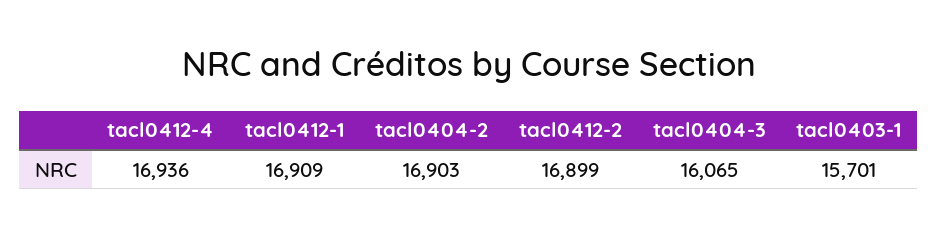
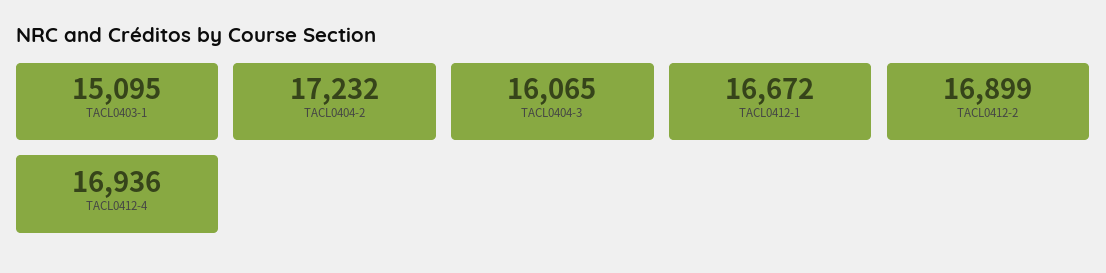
tacl0412-1: 16909 -> 16672
tacl0404-2: 16903 -> 17232
tacl0403-1: 15701 -> 15095

